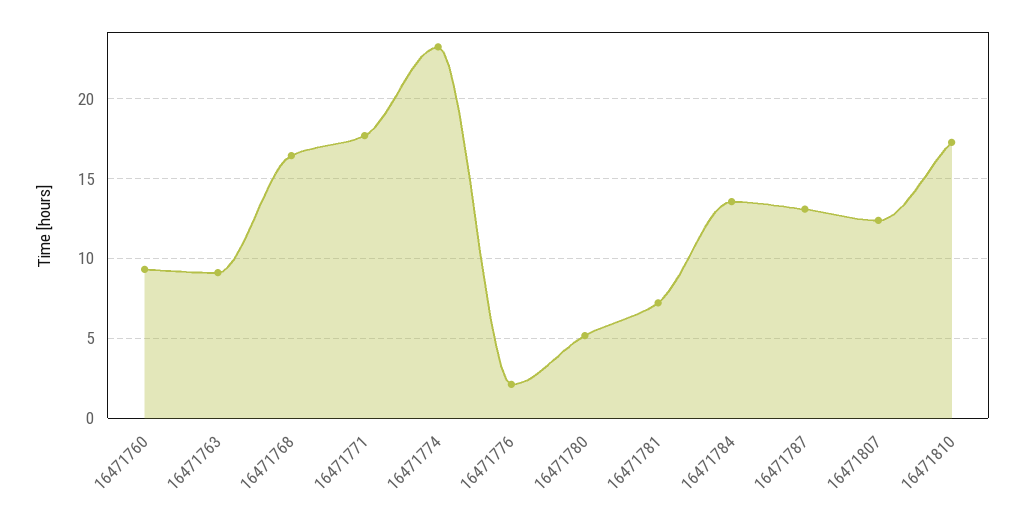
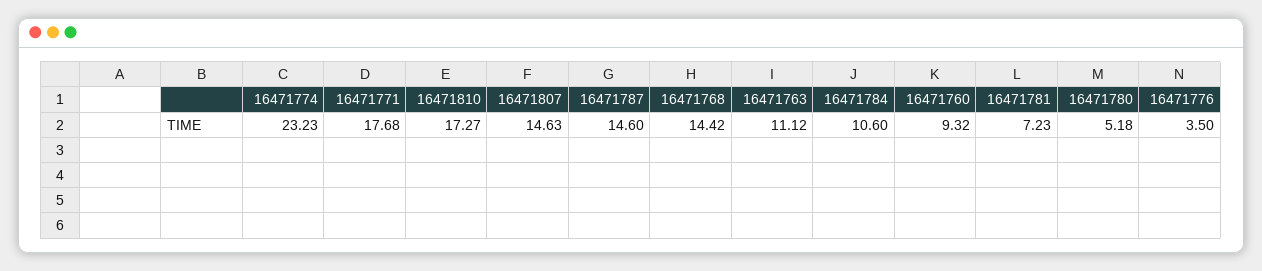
16471763: 9 -> 11.12
16471768: 16.5 -> 14.42
16471776: 2 -> 3.5
16471784: 13.5 -> 10.6
16471787: 13 -> 14.6
16471807: 12.5 -> 14.63

